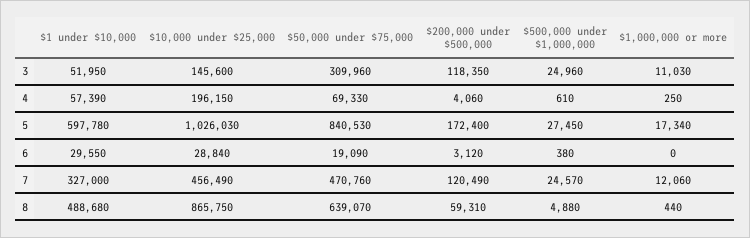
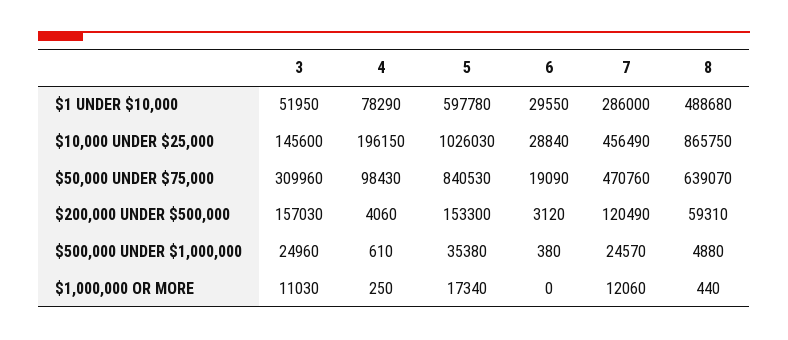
$200,000 under $500,000, 3: 118350 -> 157030
$1 under $10,000, 4: 57390 -> 78290
$50,000 under $75,000, 4: 69330 -> 98430
$200,000 under $500,000, 5: 172400 -> 153300
$500,000 under $1,000,000, 5: 27450 -> 35380
$1 under $10,000, 7: 327000 -> 286000

